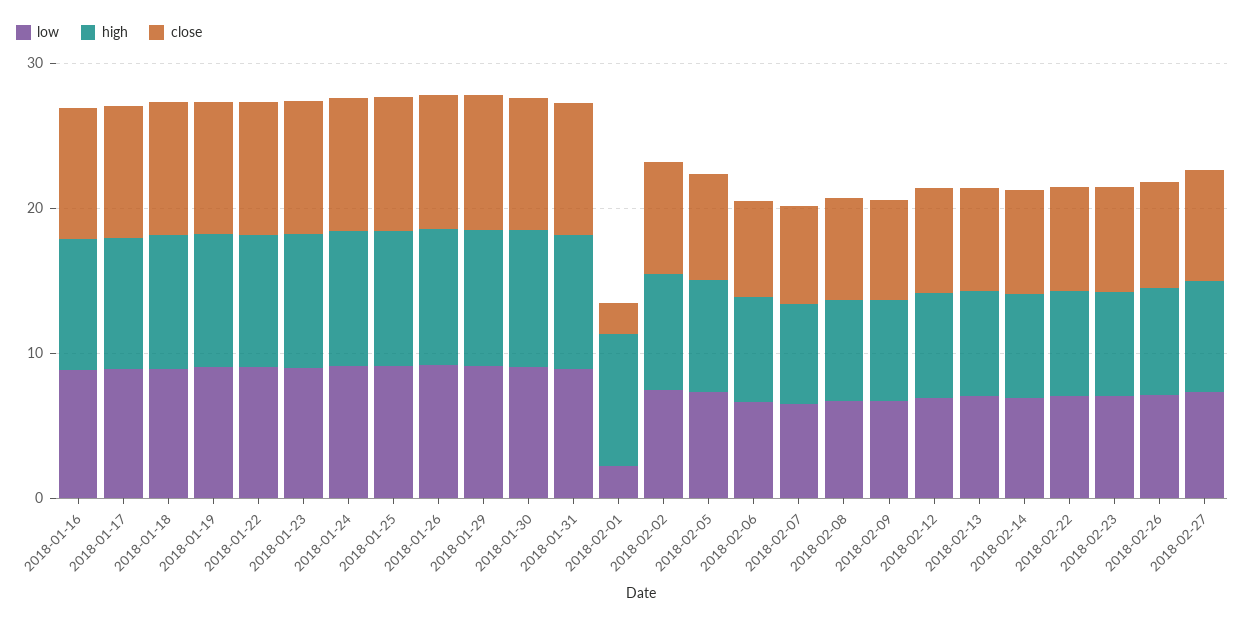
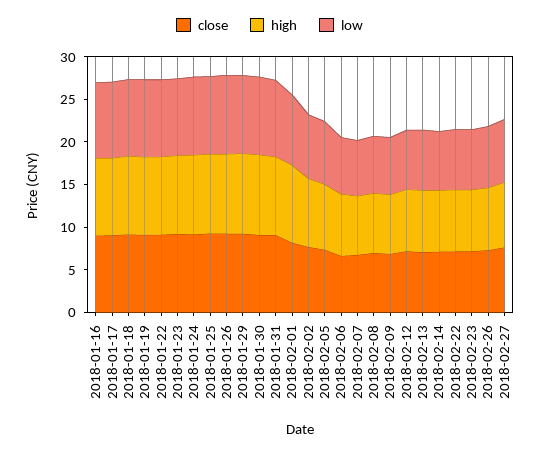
low, 2018-02-01: 2 -> 8
close, 2018-02-01: 2 -> 8

